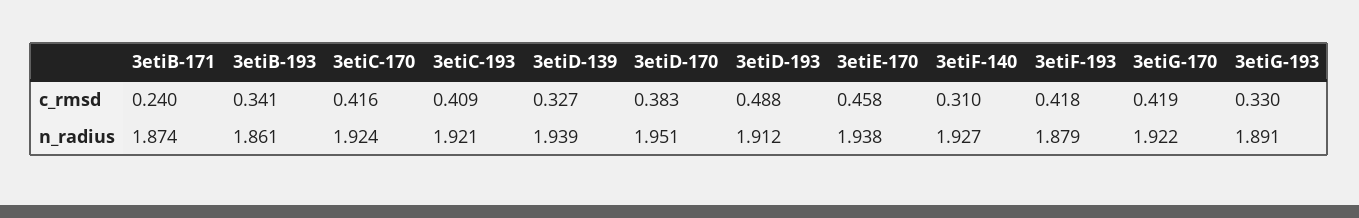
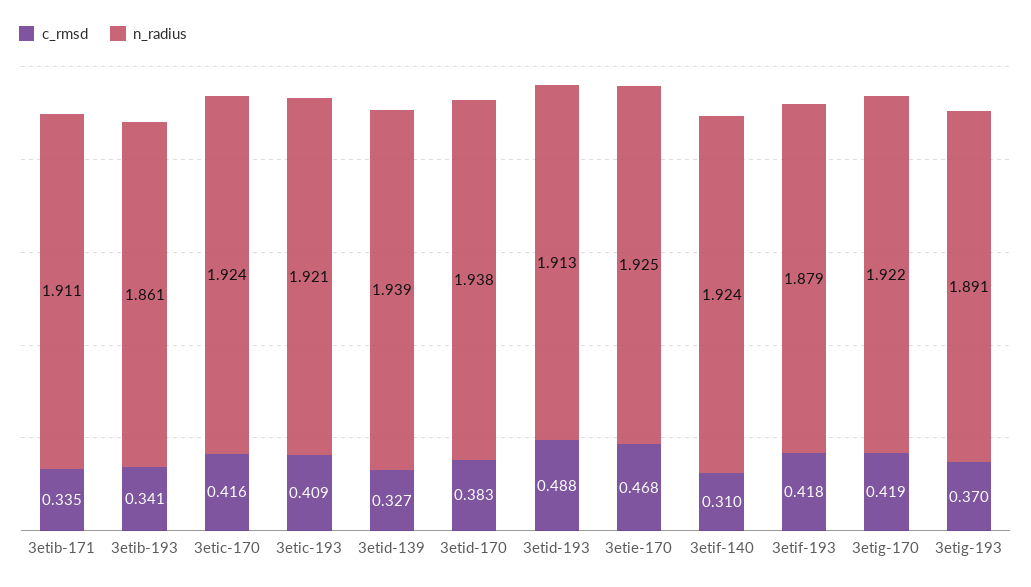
c_rmsd, 3etiB-171: 0.24 -> 0.335
c_rmsd, 3etiE-170: 0.458 -> 0.468
c_rmsd, 3etiG-193: 0.33 -> 0.37
n_radius, 3etiB-171: 1.874 -> 1.911
n_radius, 3etiD-170: 1.951 -> 1.938
n_radius, 3etiD-193: 1.912 -> 1.913
n_radius, 3etiE-170: 1.938 -> 1.925
n_radius, 3etiF-140: 1.927 -> 1.924

